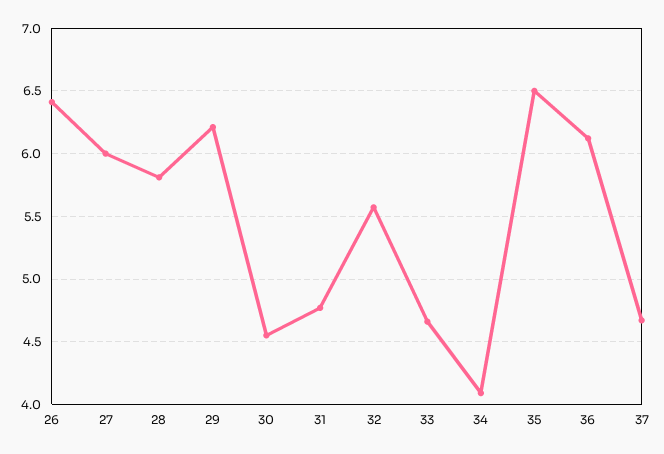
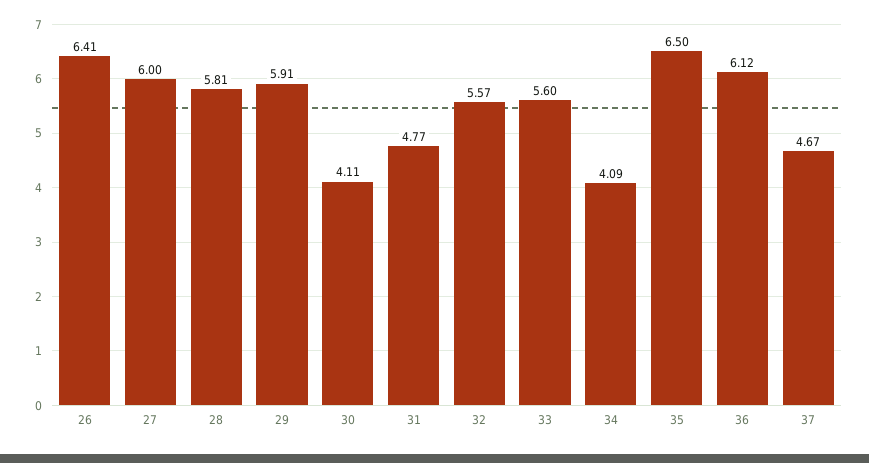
29: 6.2 -> 5.91
30: 4.55 -> 4.11
33: 4.65 -> 5.6

